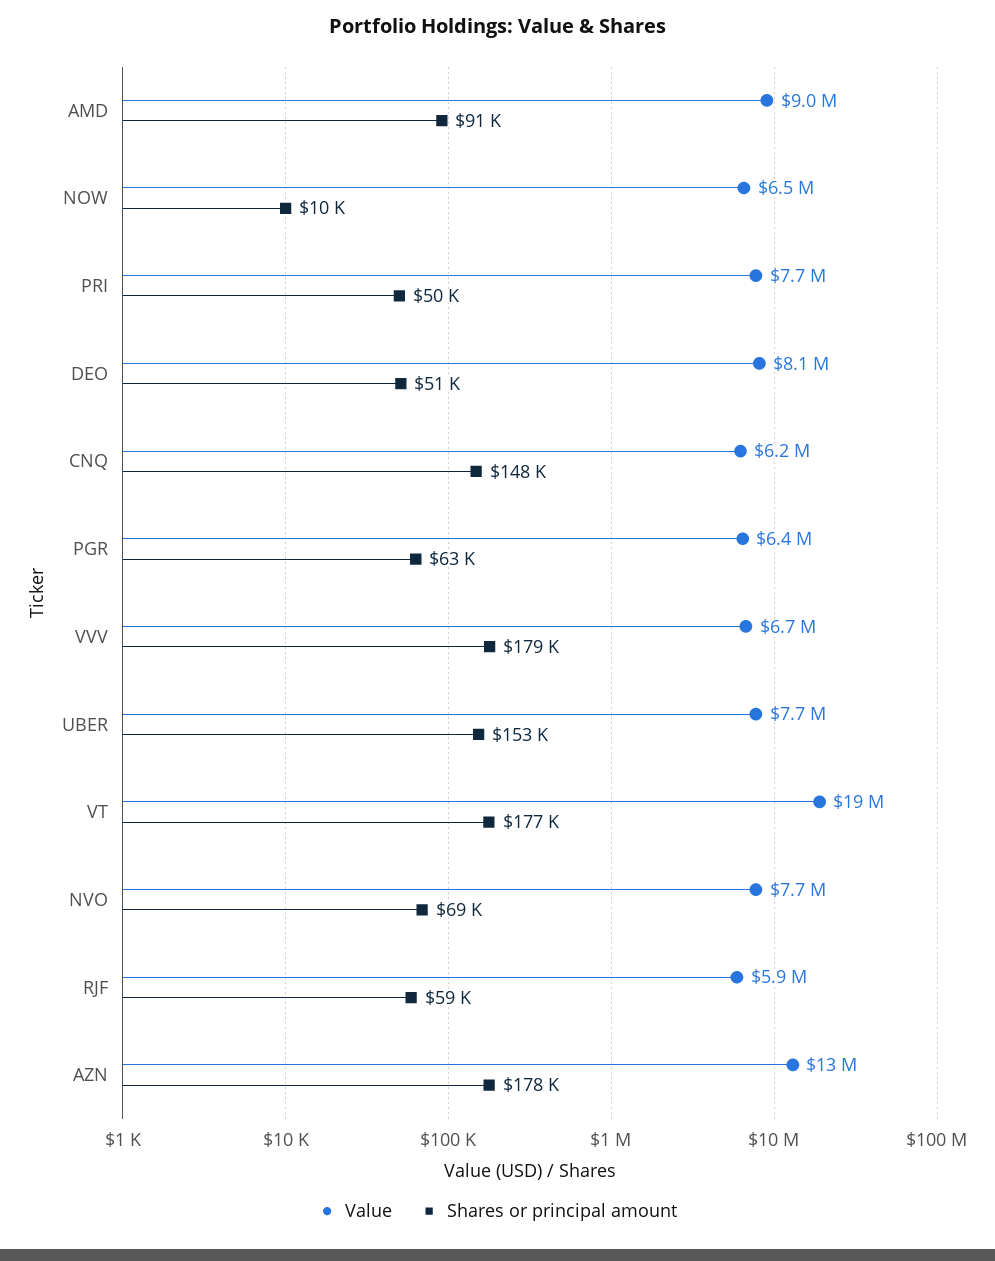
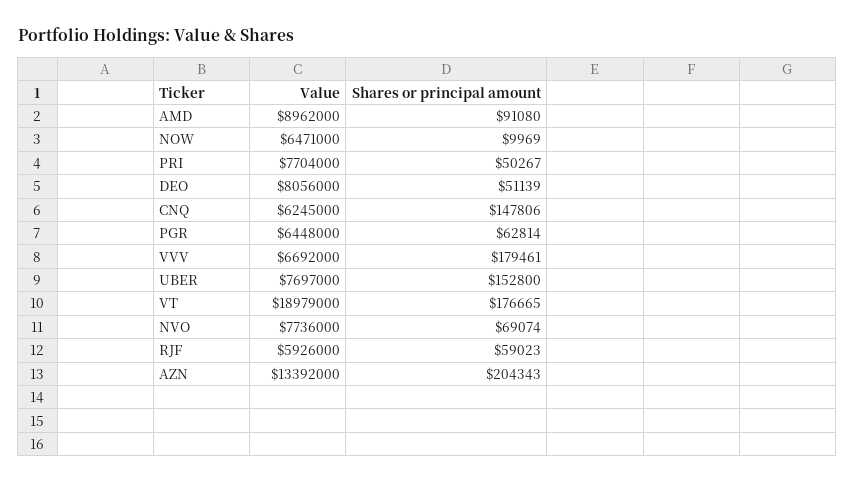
Shares or principal amount, AZN: 178000 -> 204343

